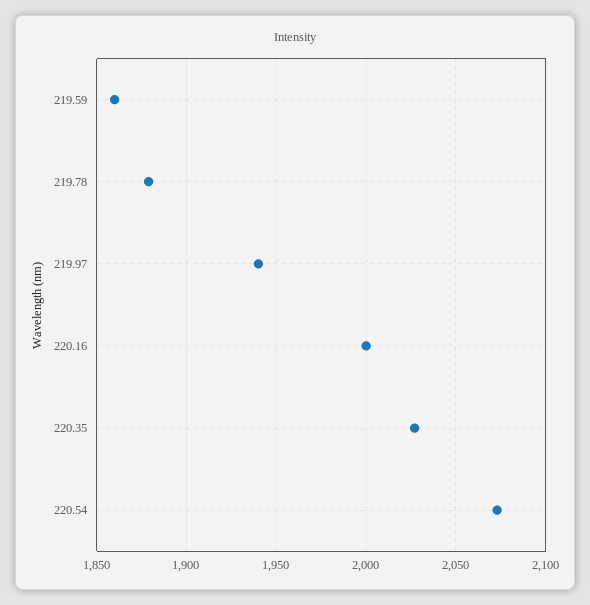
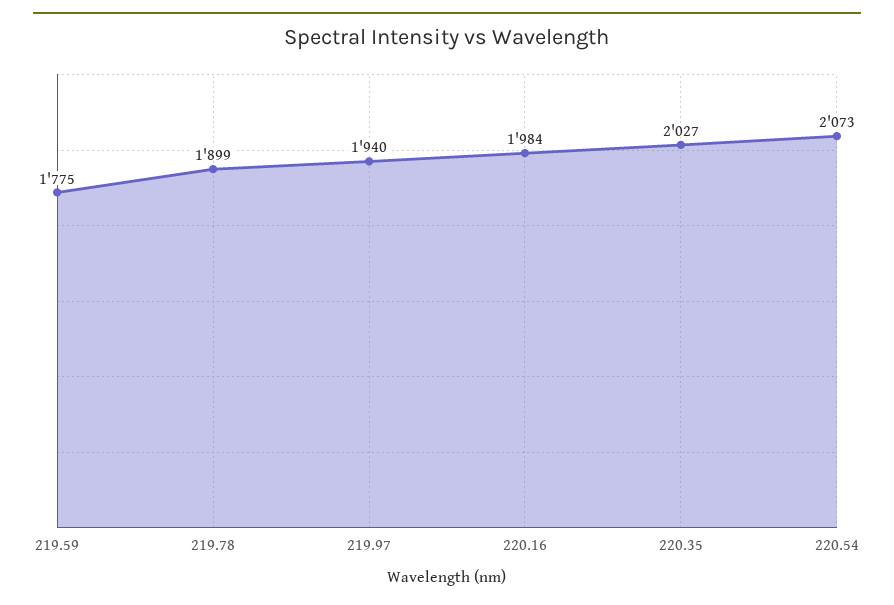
219.59: 1860 -> 1775
219.78: 1880 -> 1899
220.16: 2000 -> 1984

